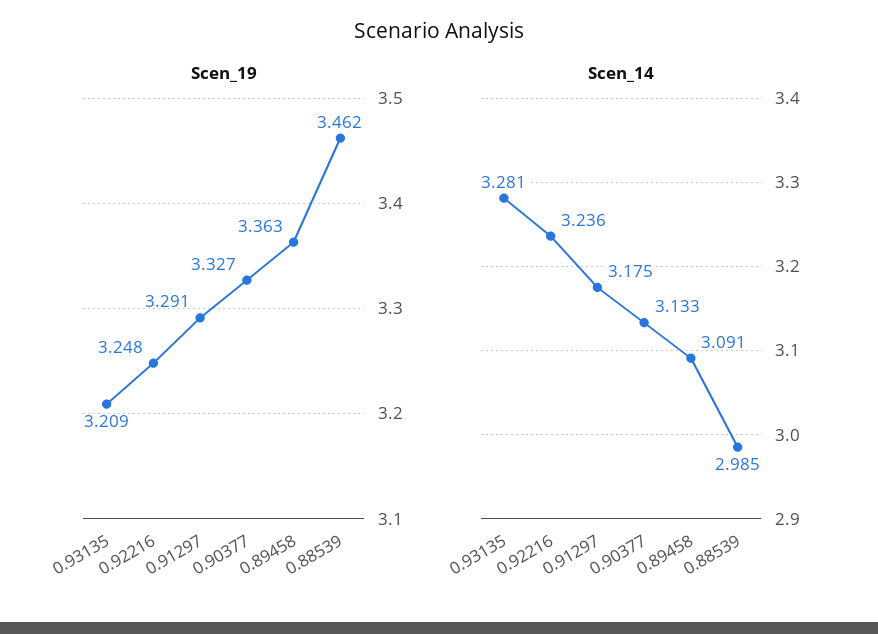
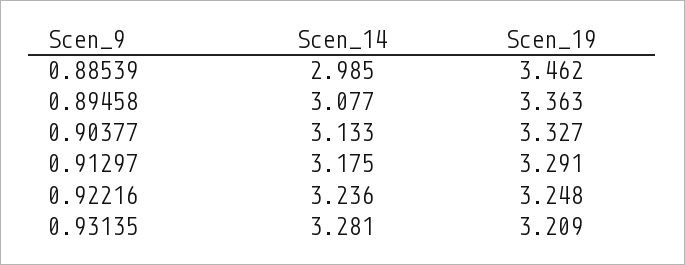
Scen_14, 0.89458: 3.091 -> 3.077

